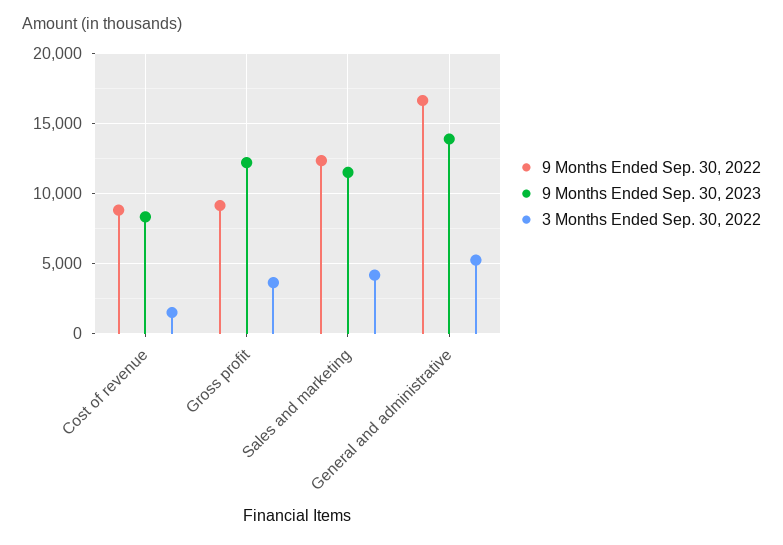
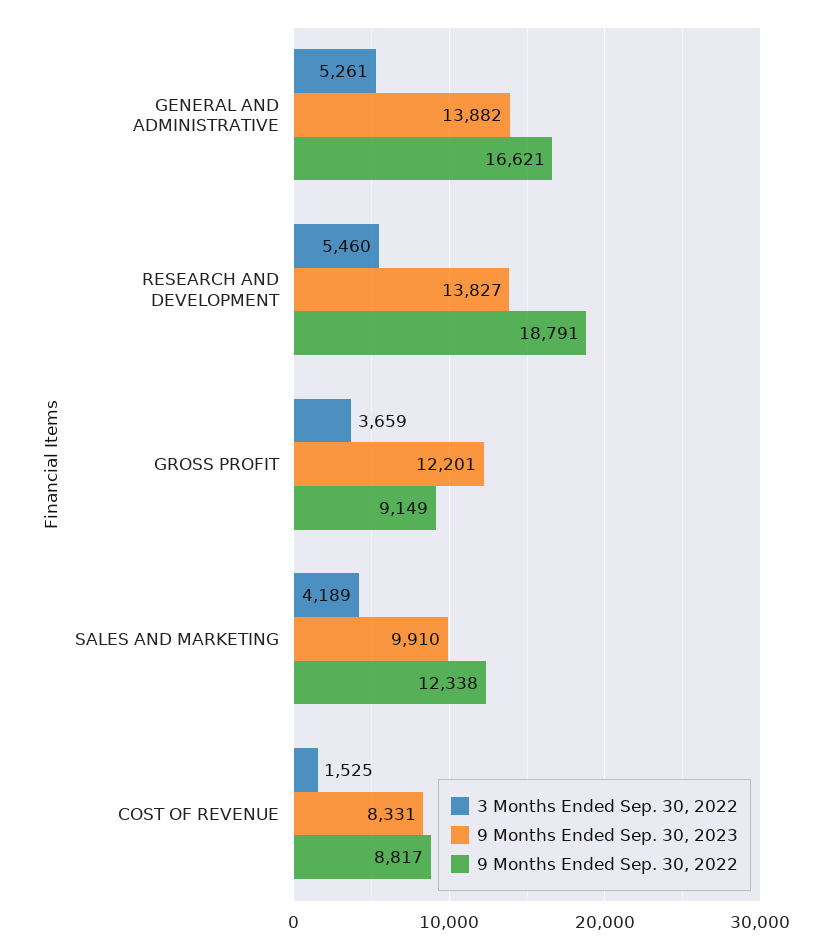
9 Months Ended Sep. 30, 2023, Sales and marketing: 11500 -> 9910
3 Months Ended Sep. 30, 2022, RESEARCH AND DEVELOPMENT: none -> 5460
9 Months Ended Sep. 30, 2023, RESEARCH AND DEVELOPMENT: none -> 13827
9 Months Ended Sep. 30, 2022, RESEARCH AND DEVELOPMENT: none -> 18791

